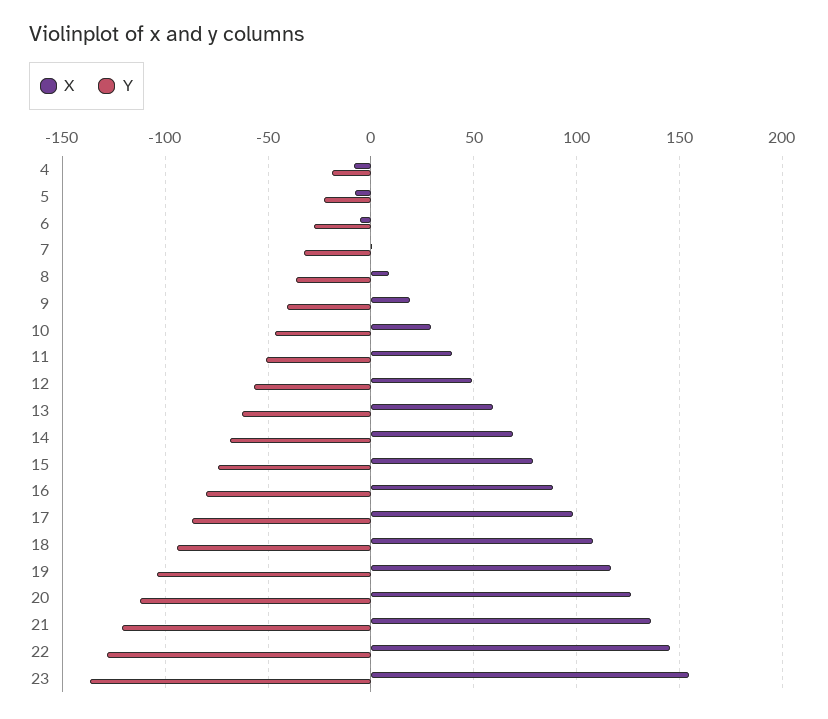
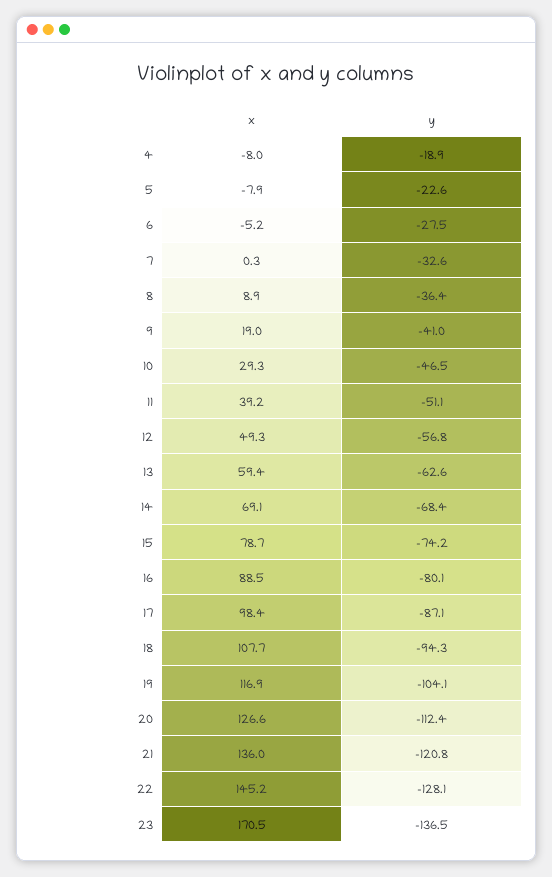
X, 23: 155 -> 170.5

